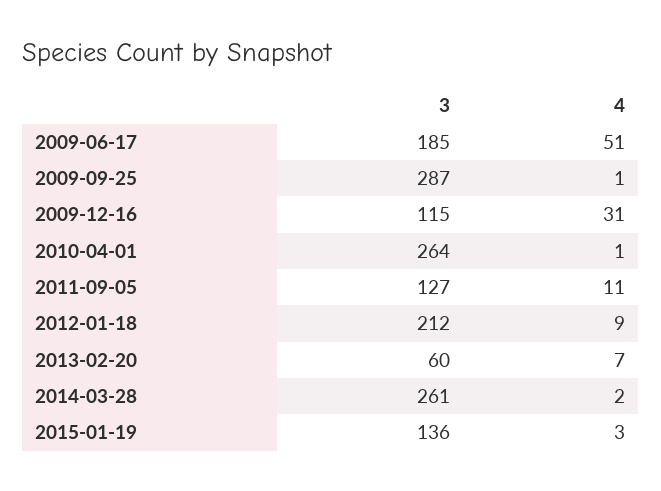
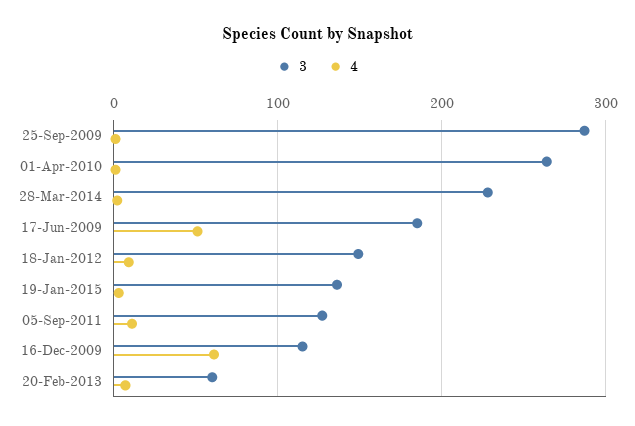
4, 2009-12-16: 31 -> 60
3, 2012-01-18: 212 -> 150
3, 2014-03-28: 261 -> 230

